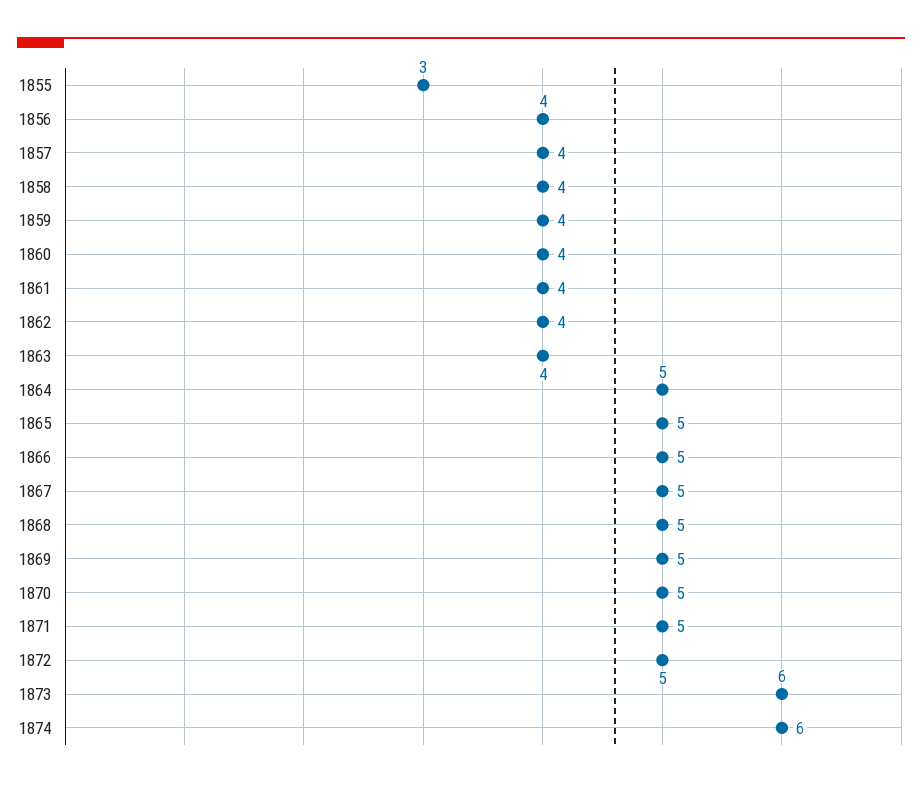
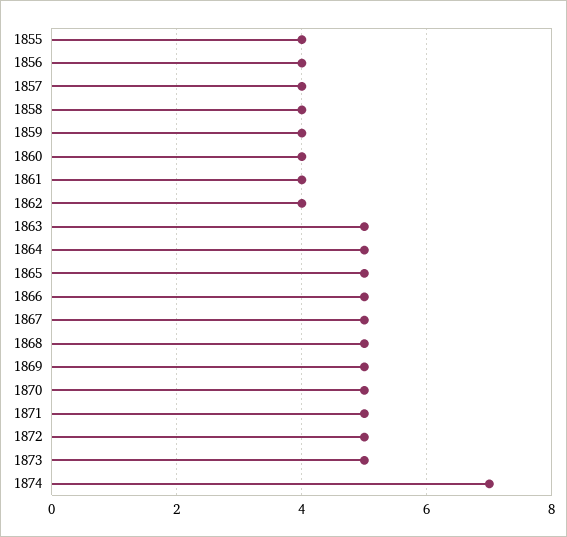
1855: 3 -> 4
1863: 4 -> 5
1873: 6 -> 5
1874: 6 -> 7

